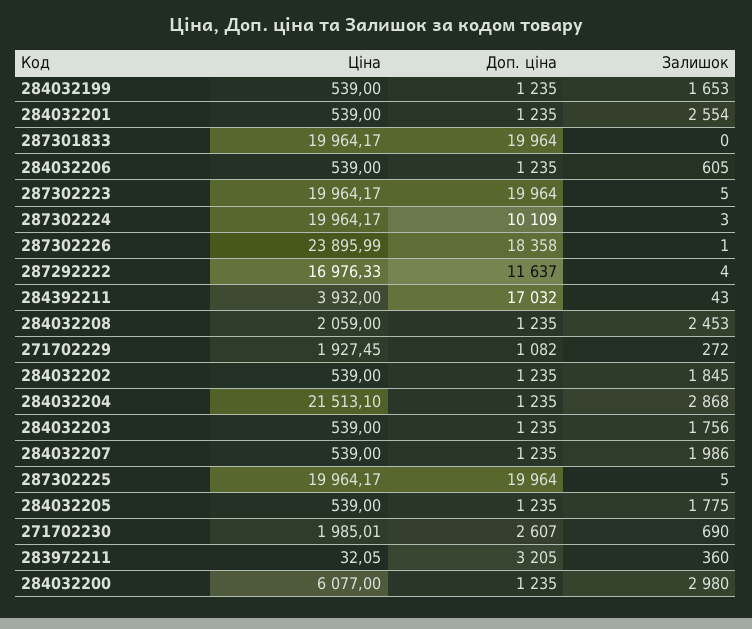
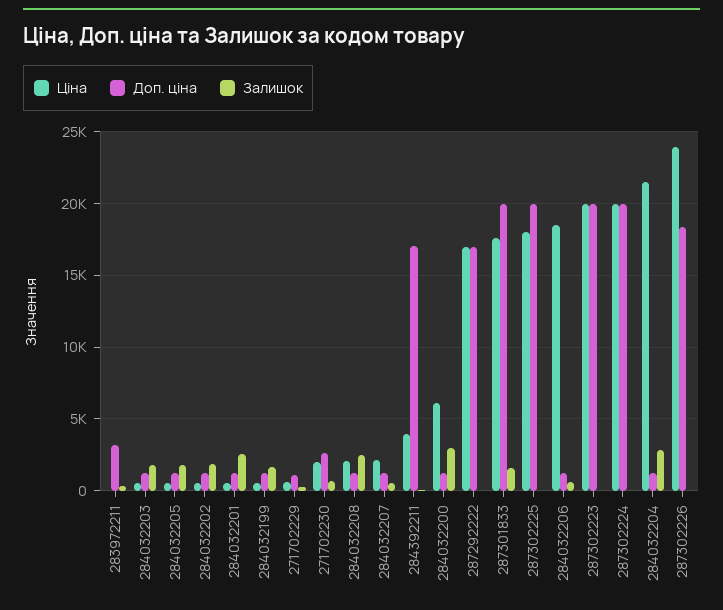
Ціна, 287301833: 19964.17 -> 17500
Залишок, 287301833: 0 -> 1500
Ціна, 284032206: 539 -> 18500
Доп. ціна, 287302224: 10109 -> 20000
Доп. ціна, 287292222: 11637 -> 17000
Ціна, 271702229: 1927.45 -> 500
Ціна, 284032207: 539 -> 2000
Залишок, 284032207: 1986 -> 500
Ціна, 287302225: 19964.17 -> 18000

